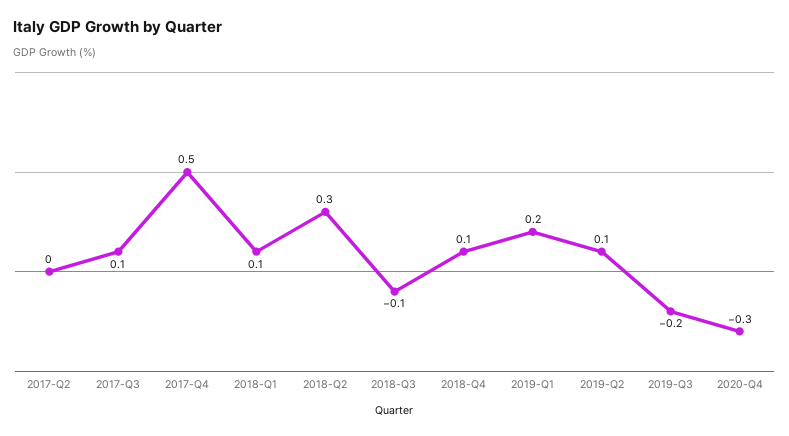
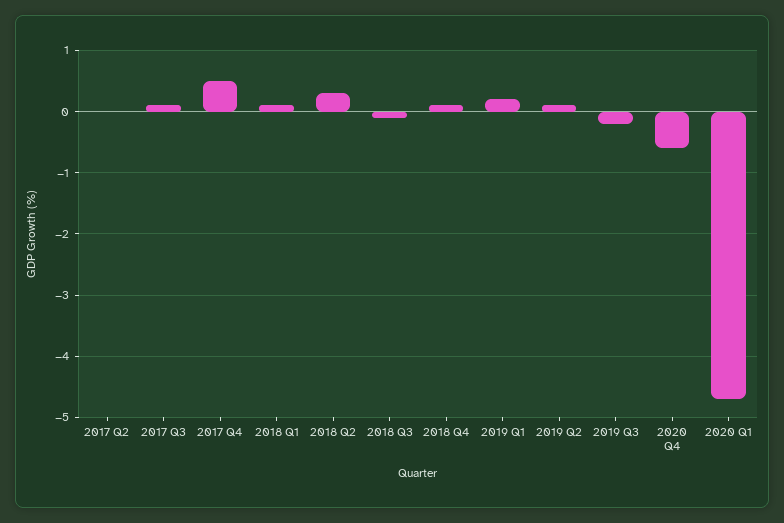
2020-Q4: -0.3 -> -0.6
2020 Q1: none -> -4.7

